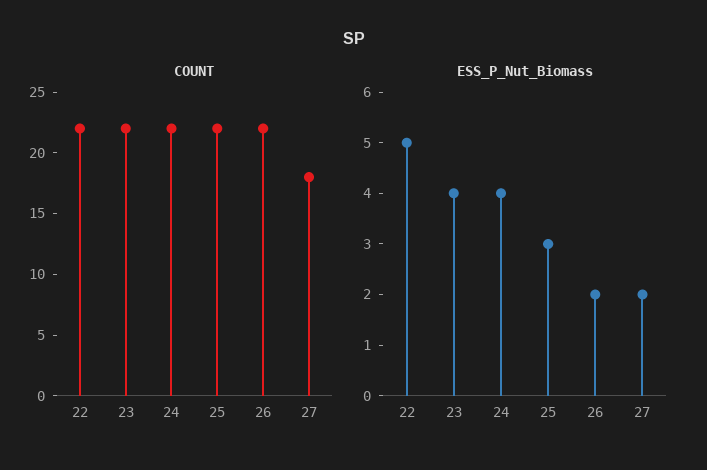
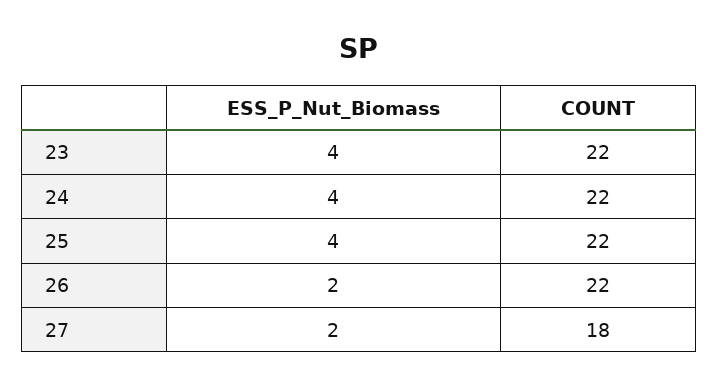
COUNT, 22: 22 -> none
ESS_P_Nut_Biomass, 22: 5 -> none
ESS_P_Nut_Biomass, 25: 3 -> 4

